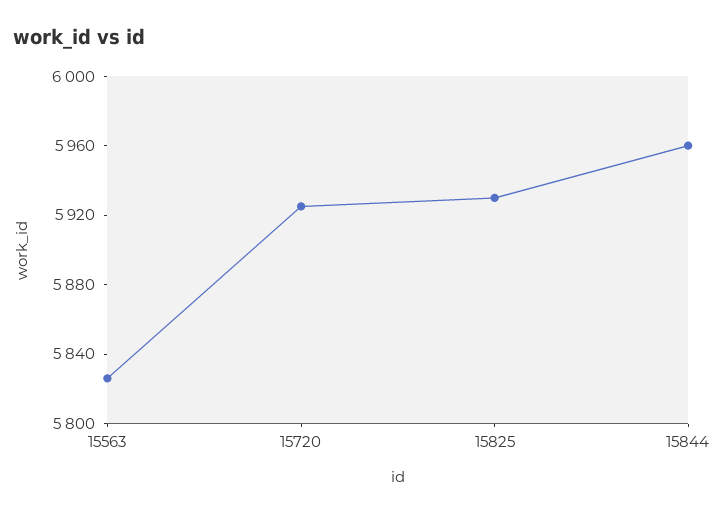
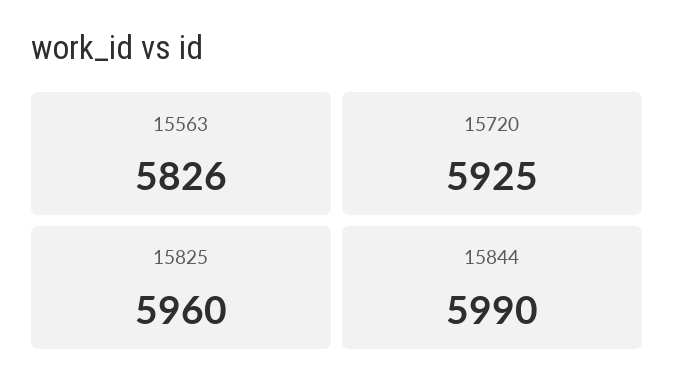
15825: 5930 -> 5960
15844: 5960 -> 5990

